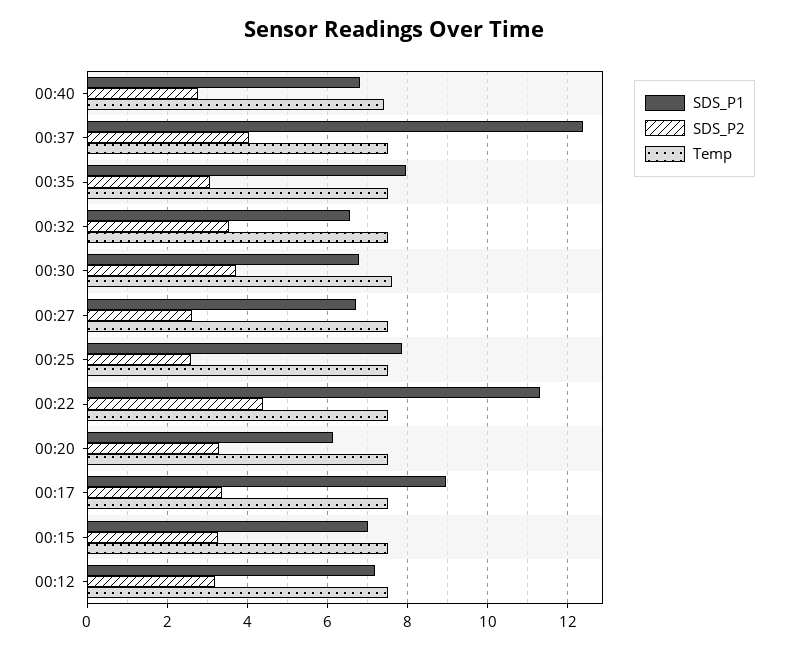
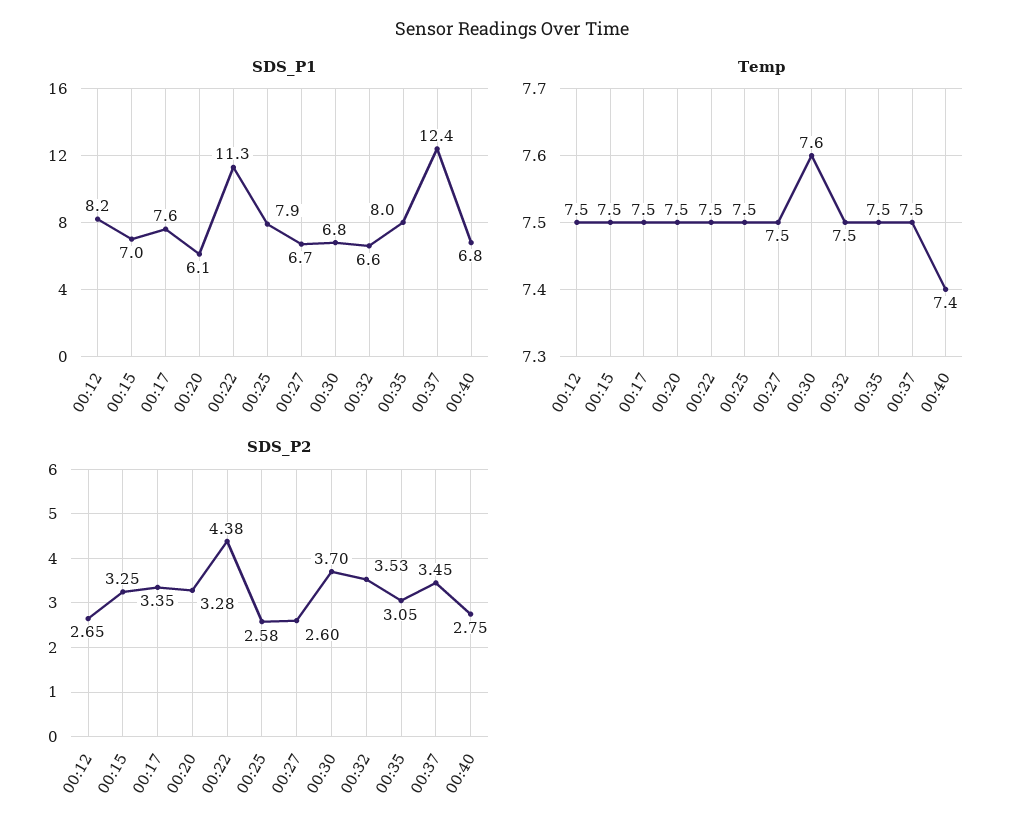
SDS_P2, 00:37: 4 -> 3.45
SDS_P1, 00:17: 9 -> 7.6
SDS_P1, 00:12: 7.2 -> 8.2
SDS_P2, 00:12: 3.2 -> 2.65

